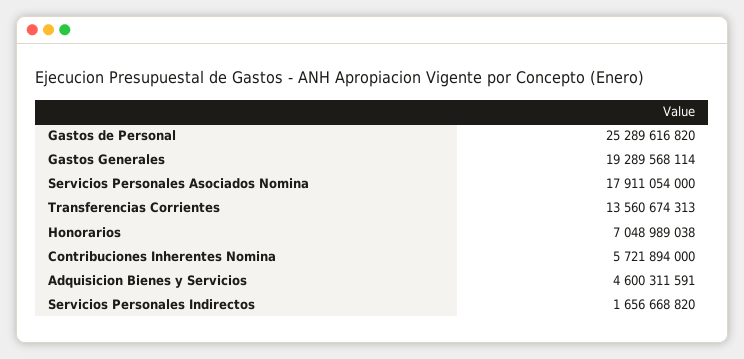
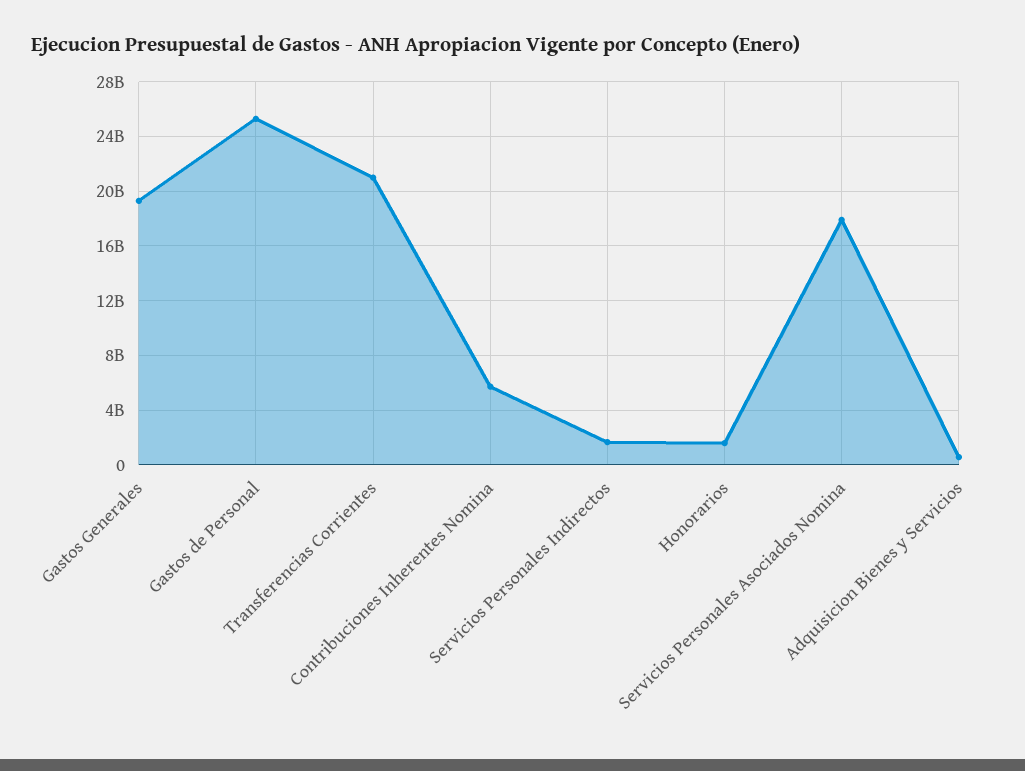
Transferencias Corrientes: 13560674313 -> 21000000000
Honorarios: 7048989038 -> 1500000000
Adquisicion Bienes y Servicios: 4600311591 -> 500000000

